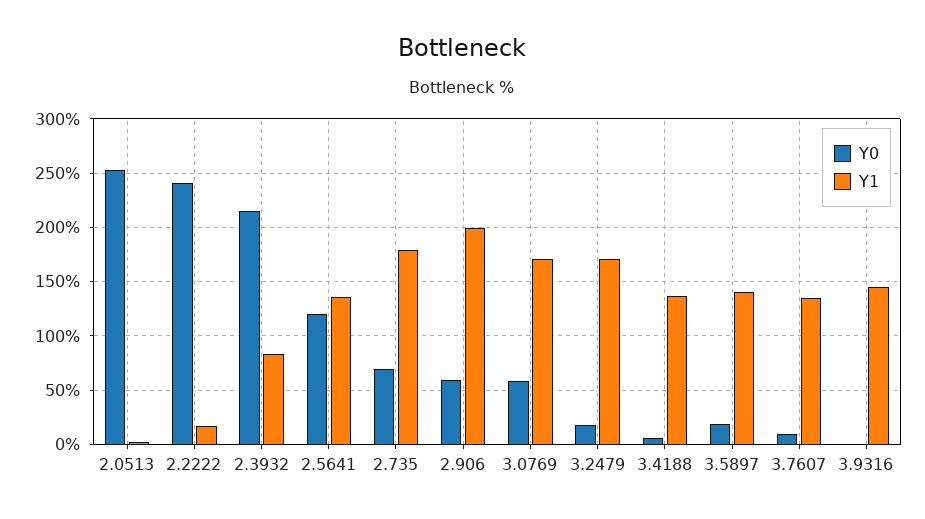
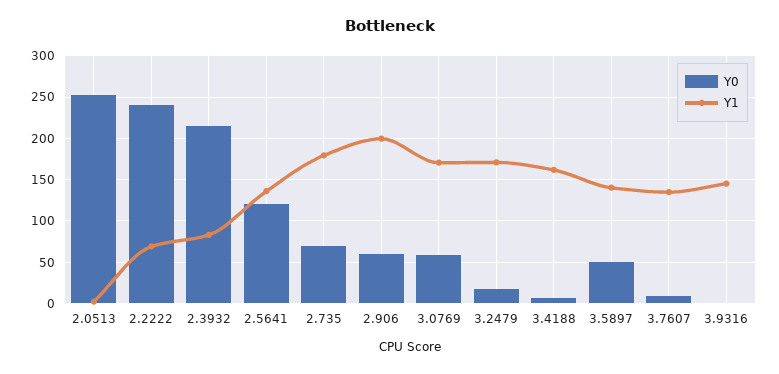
Y1, 2.2222: 20 -> 70
Y1, 3.4188: 140 -> 160
Y0, 3.5897: 20 -> 50

